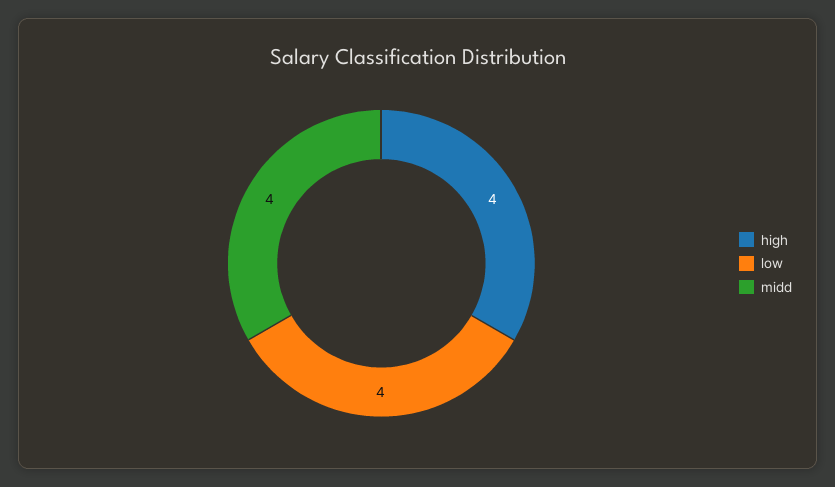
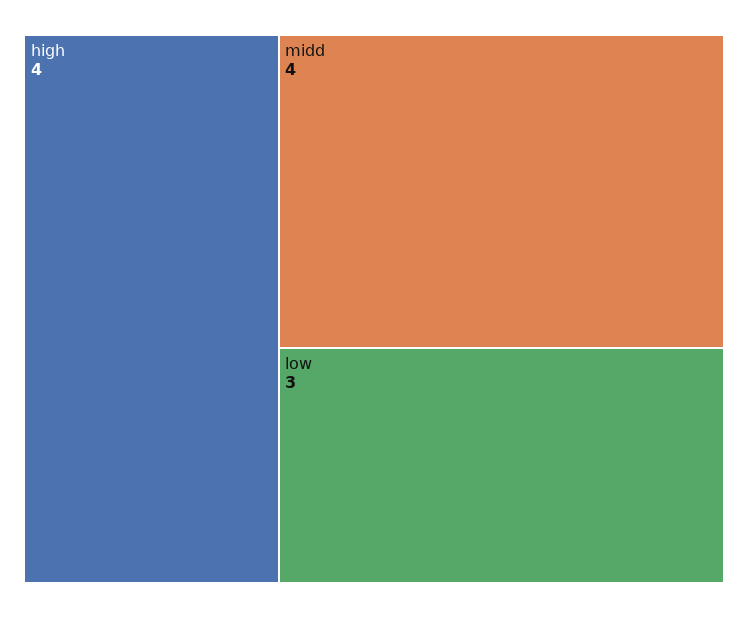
low: 4 -> 3

